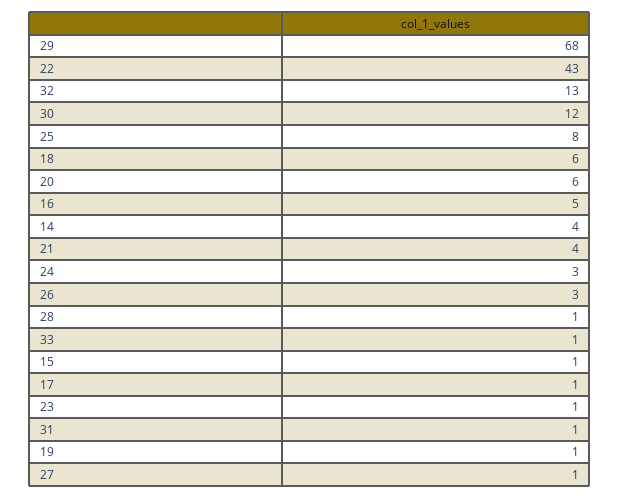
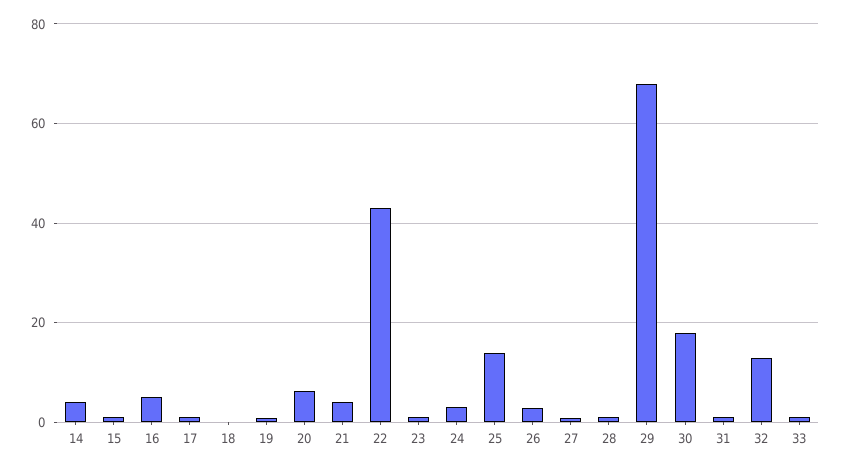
30: 12 -> 18
25: 8 -> 14
18: 6 -> 0

